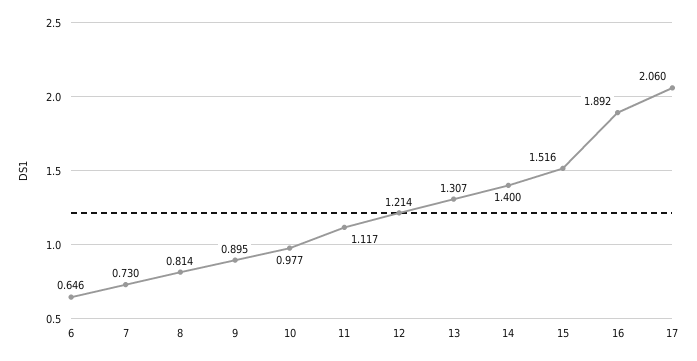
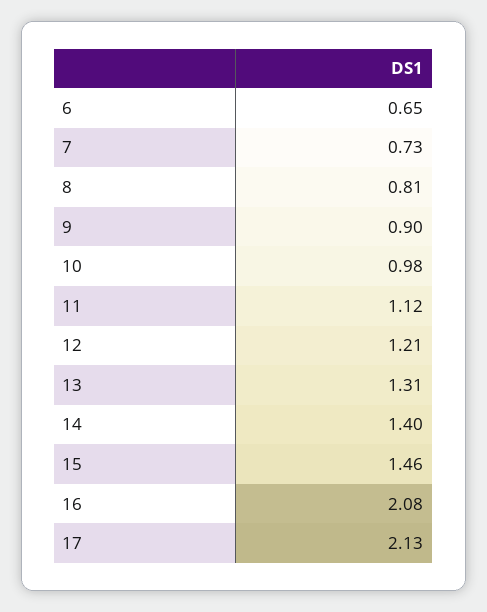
15: 1.516 -> 1.46
16: 1.892 -> 2.08
17: 2.06 -> 2.13

